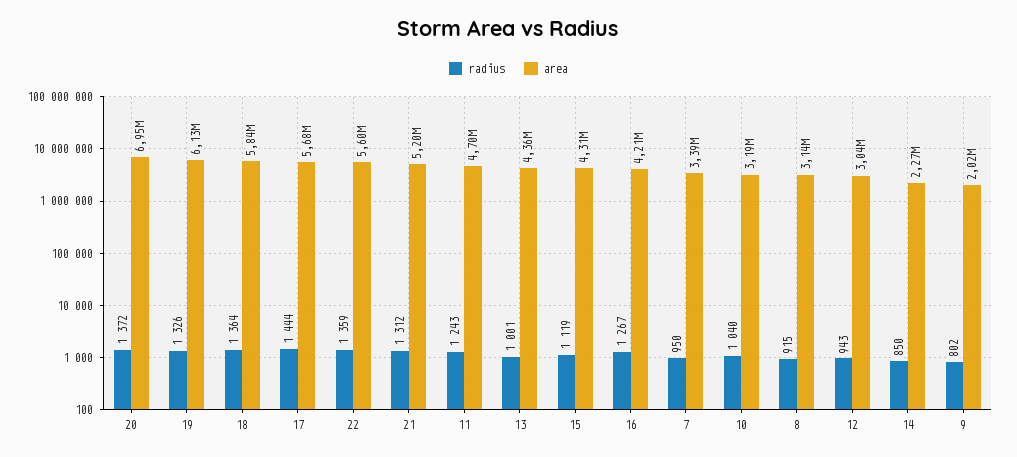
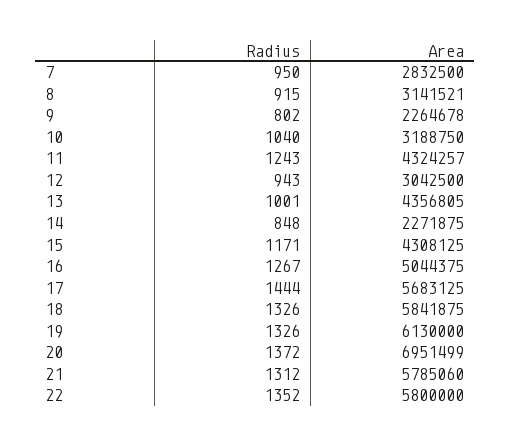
radius, 18: 1364 -> 1326
radius, 22: 1359 -> 1352
area, 22: 5600000 -> 5800000
area, 21: 5200000 -> 5785060
area, 11: 4700000 -> 4324257
radius, 15: 1119 -> 1171
area, 16: 4210000 -> 5044375
area, 7: 3390000 -> 2832500
radius, 14: 850 -> 848
area, 9: 2020000 -> 2264678

